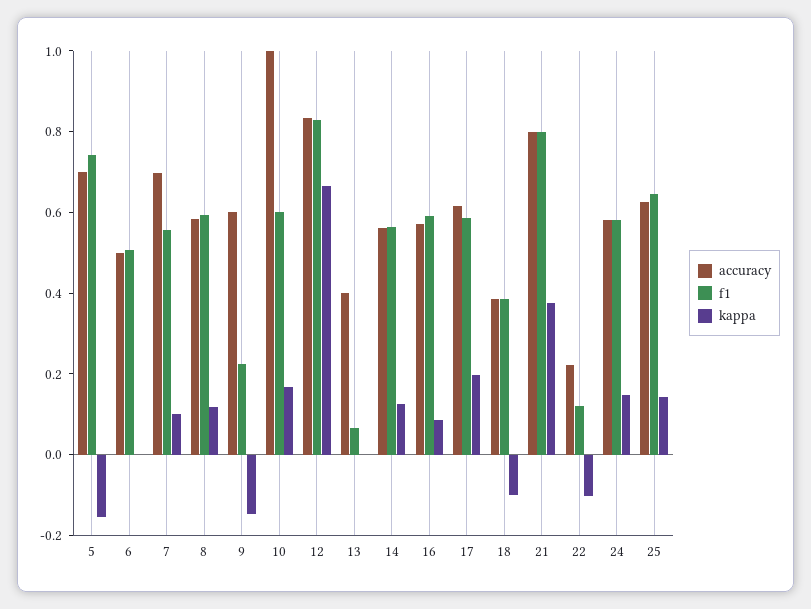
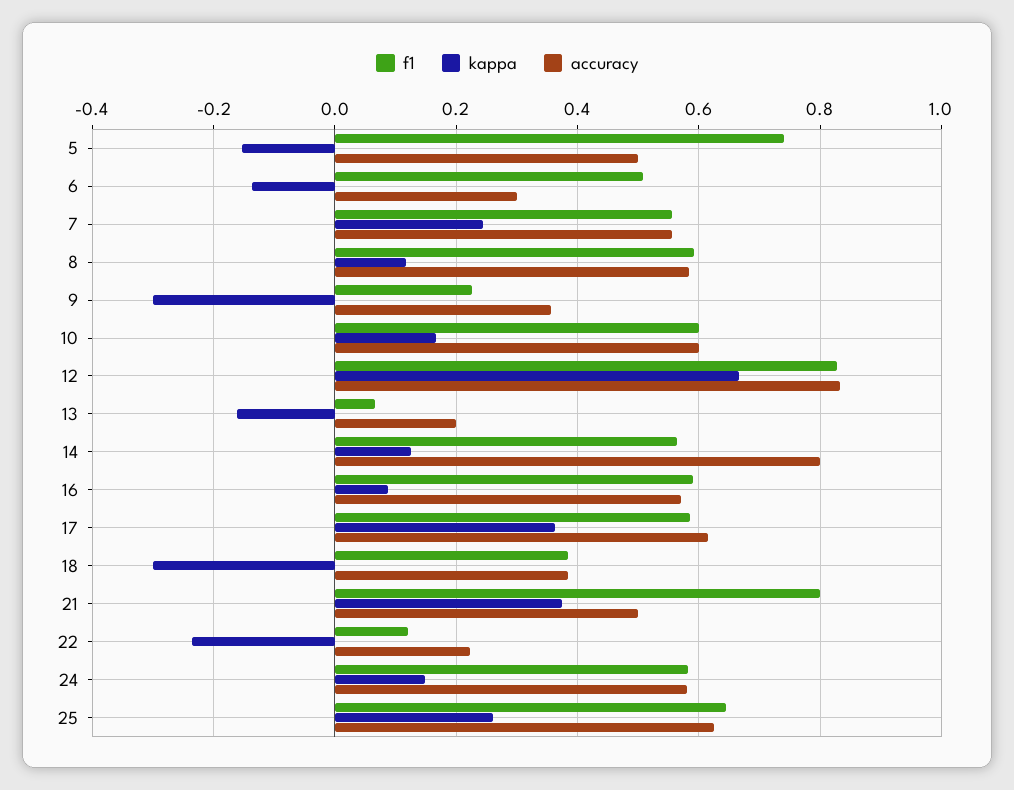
accuracy, 5: 0.7 -> 0.5
accuracy, 6: 0.5 -> 0.3
kappa, 6: 0 -> -0.14
accuracy, 7: 0.7 -> 0.56
kappa, 7: 0.1 -> 0.24
accuracy, 9: 0.6 -> 0.36
kappa, 9: -0.15 -> -0.3
accuracy, 10: 1 -> 0.6
accuracy, 13: 0.4 -> 0.2
kappa, 13: 0 -> -0.16
accuracy, 14: 0.55 -> 0.8
kappa, 17: 0.2 -> 0.36
kappa, 18: -0.1 -> -0.3
accuracy, 21: 0.8 -> 0.5
kappa, 22: -0.1 -> -0.24
kappa, 25: 0.15 -> 0.26

